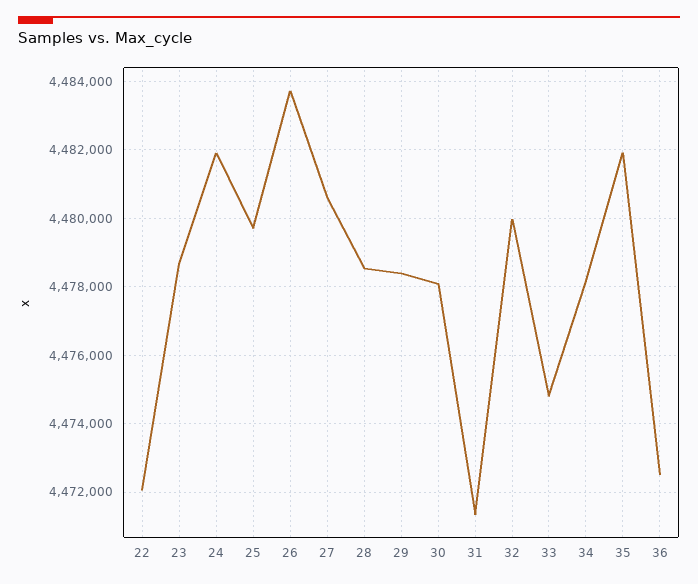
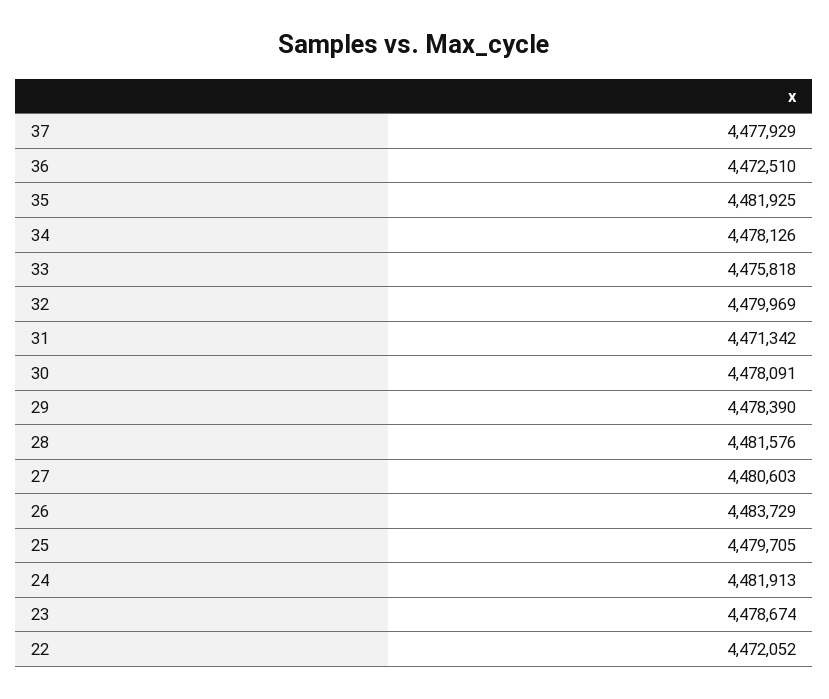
28: 4478600 -> 4481576
33: 4474800 -> 4475818
37: none -> 4477929

